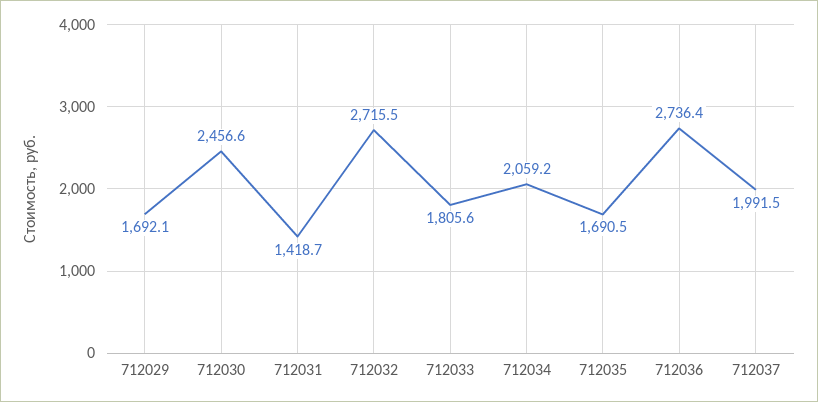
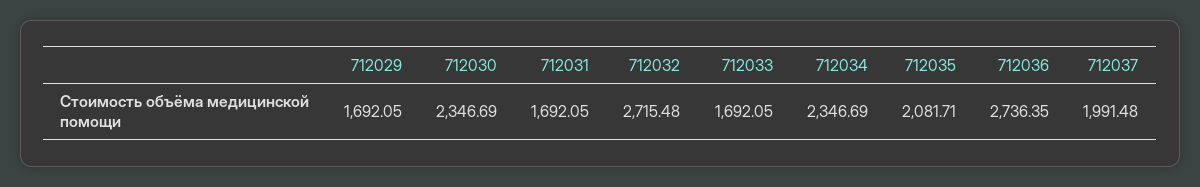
712030: 2456.6 -> 2346.69
712031: 1418.7 -> 1692.05
712033: 1805.6 -> 1692.05
712034: 2059.2 -> 2346.69
712035: 1690.5 -> 2081.71

